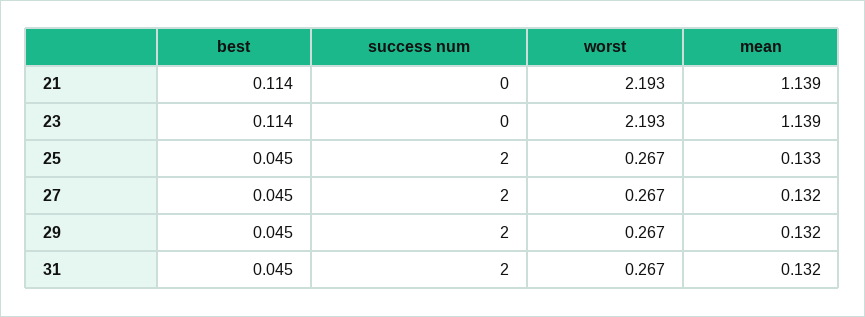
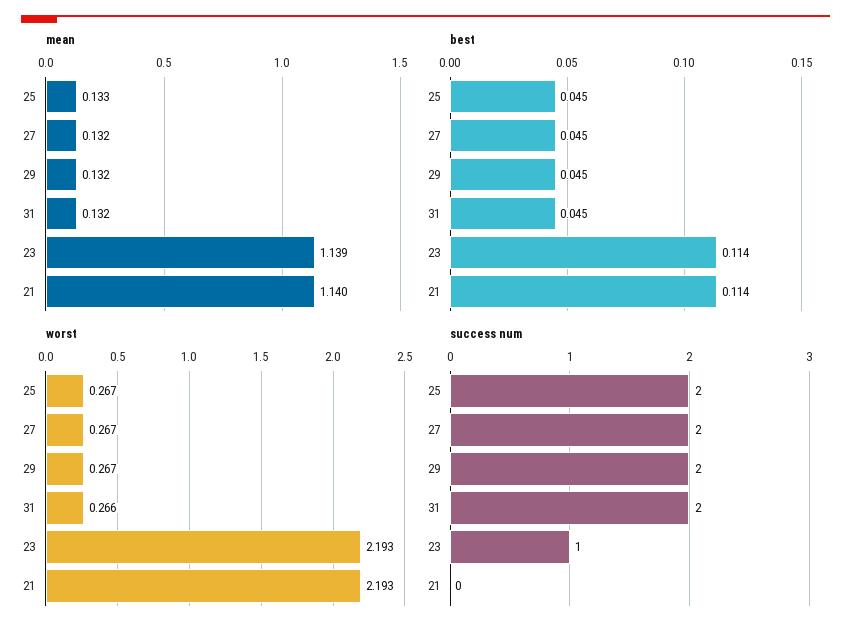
mean, 21: 1.139 -> 1.14
success num, 23: 0 -> 1
worst, 31: 0.267 -> 0.266

